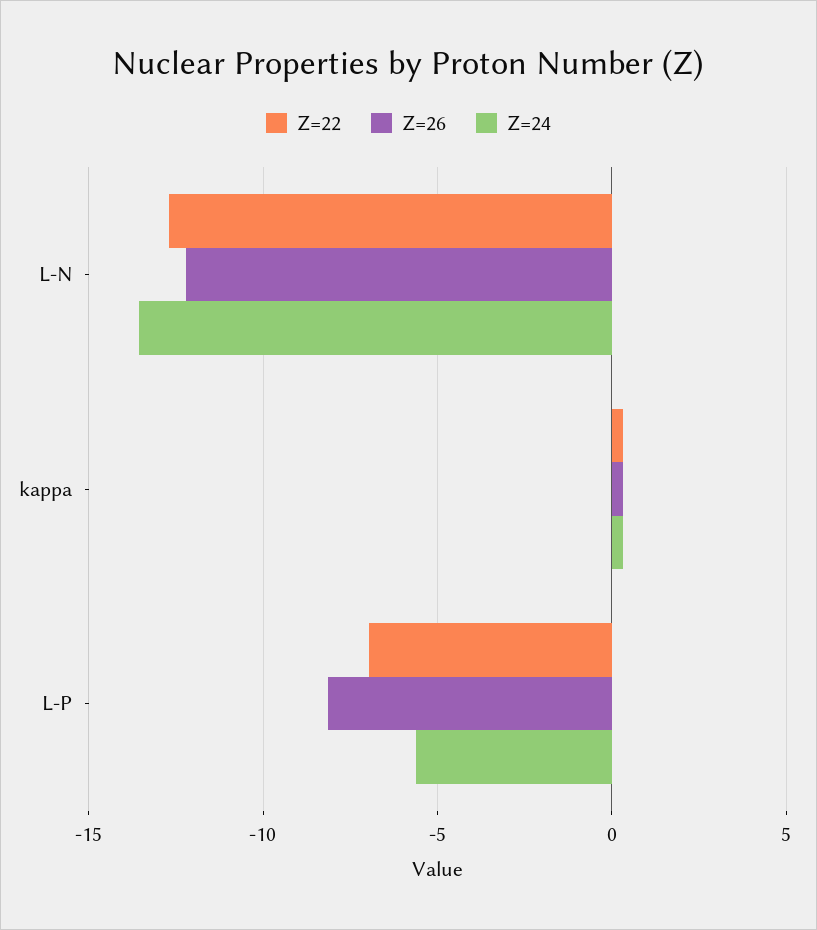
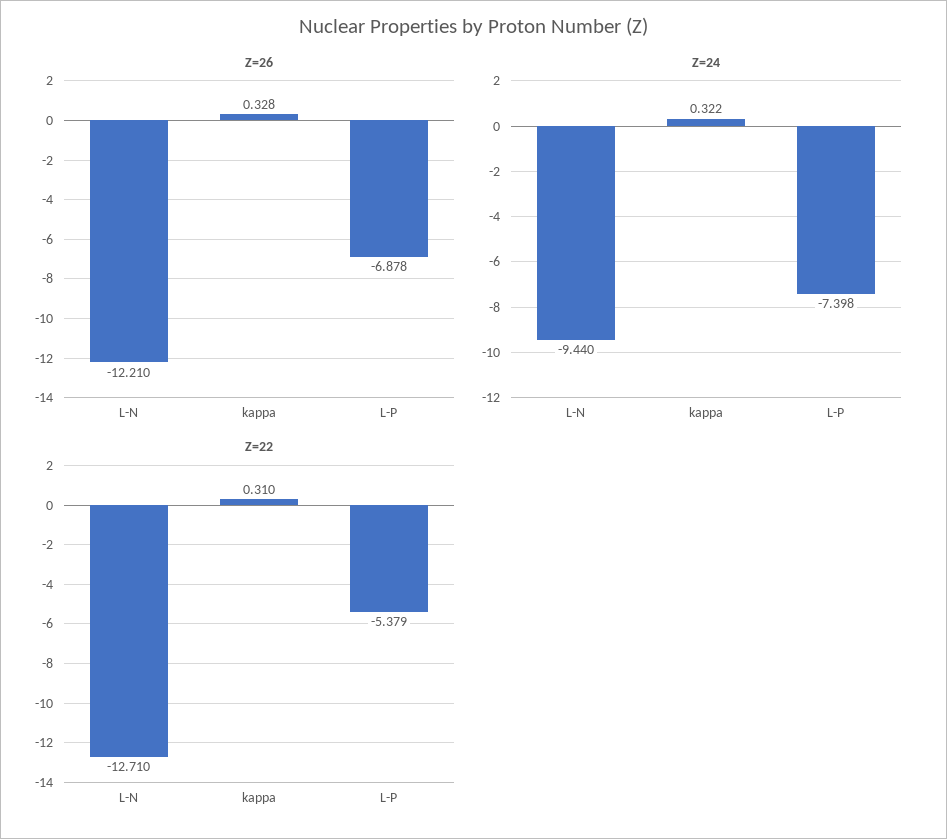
Z=24, L-N: -13.5 -> -9.44
Z=22, L-P: -7 -> -5.379
Z=26, L-P: -8 -> -6.878
Z=24, L-P: -5.5 -> -7.398

